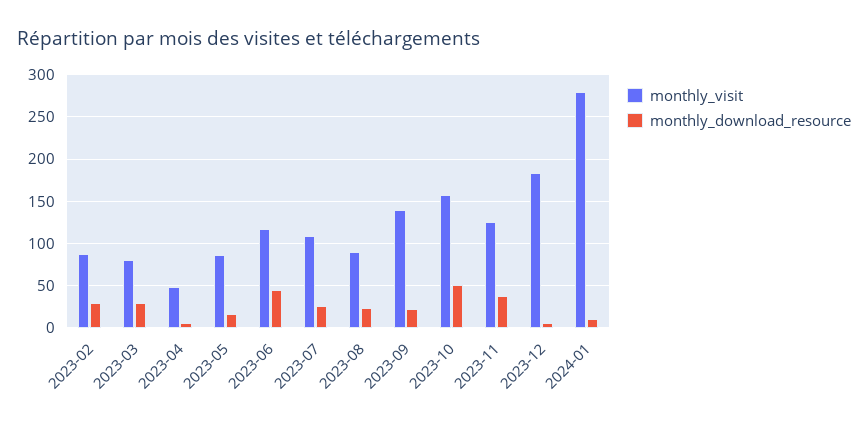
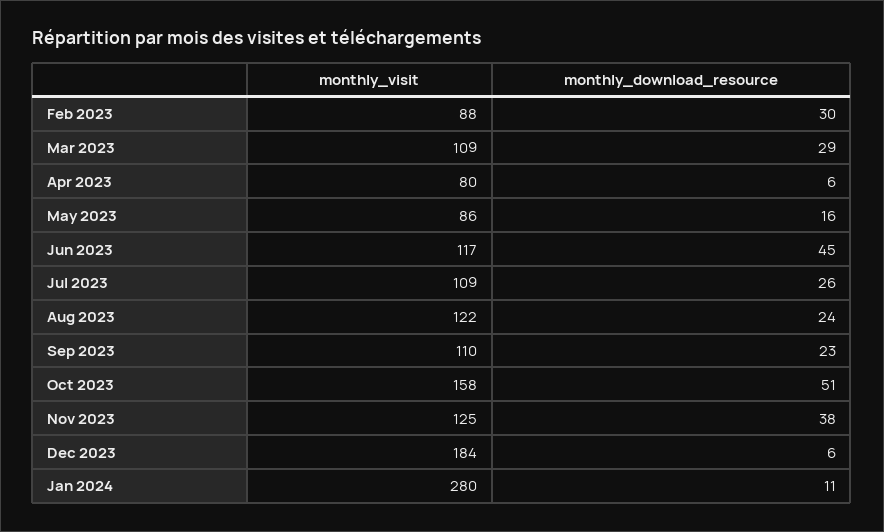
monthly_visit, 2023-03: 80 -> 109
monthly_visit, 2023-04: 50 -> 80
monthly_visit, 2023-08: 90 -> 122
monthly_visit, 2023-09: 140 -> 110

